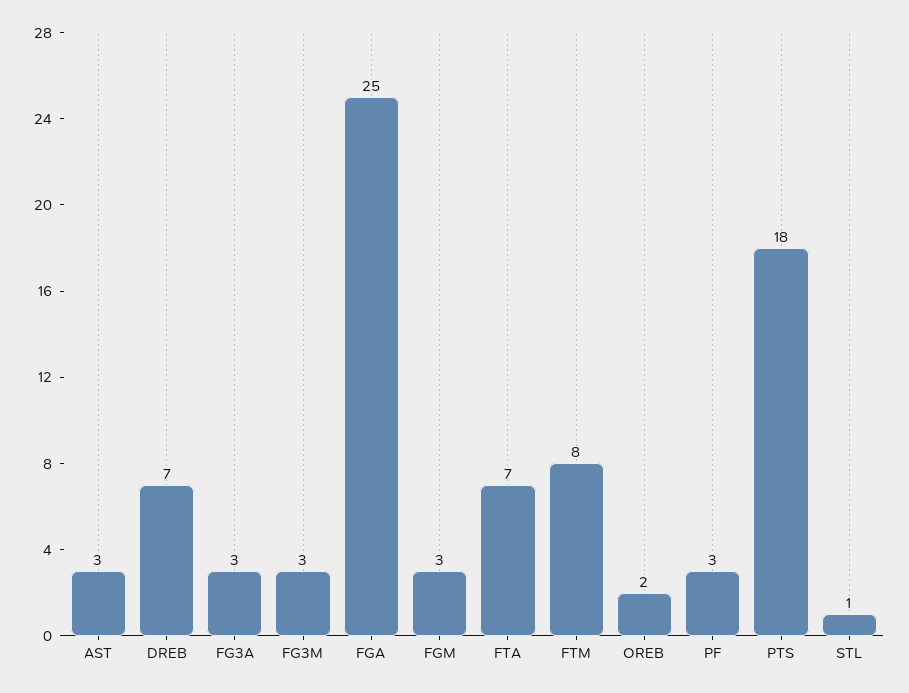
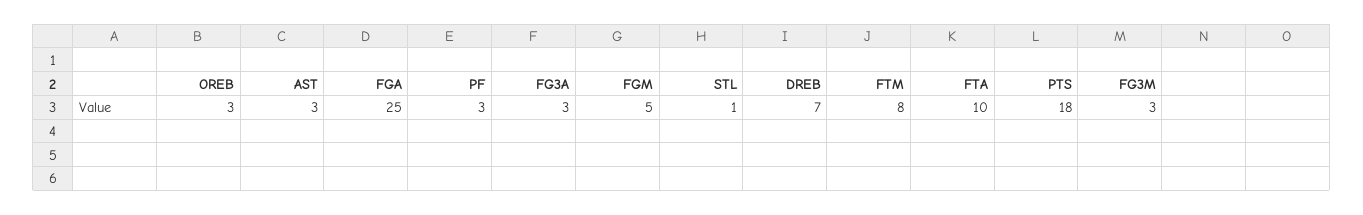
FGM: 3 -> 5
FTA: 7 -> 10
OREB: 2 -> 3

